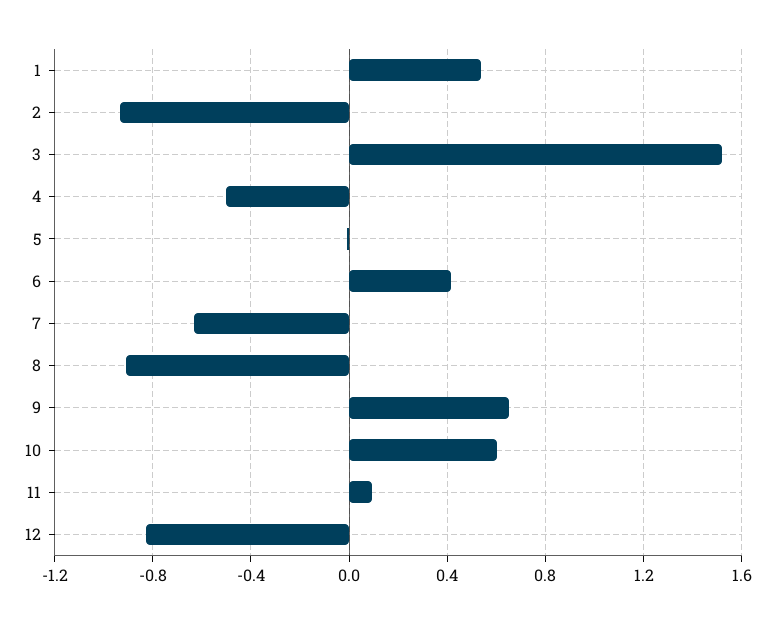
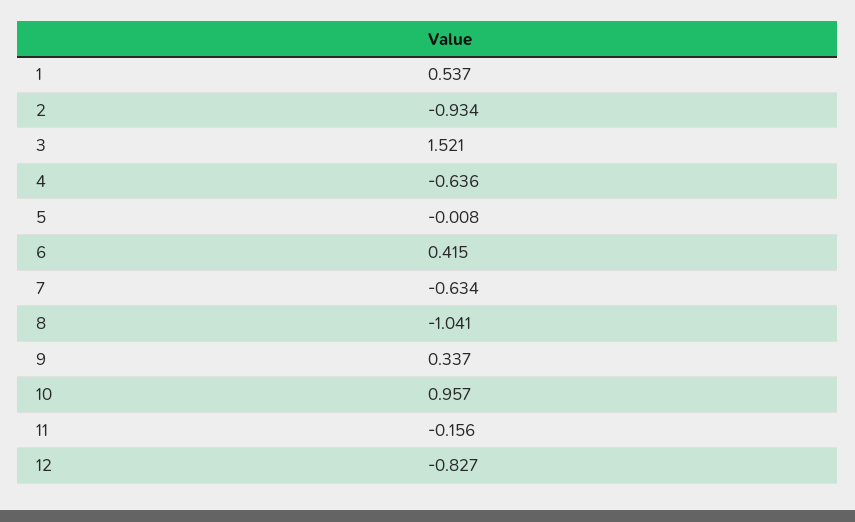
4: -0.5 -> -0.636
8: -0.9 -> -1.041
9: 0.65 -> 0.337
10: 0.6 -> 0.957
11: 0.1 -> -0.156

